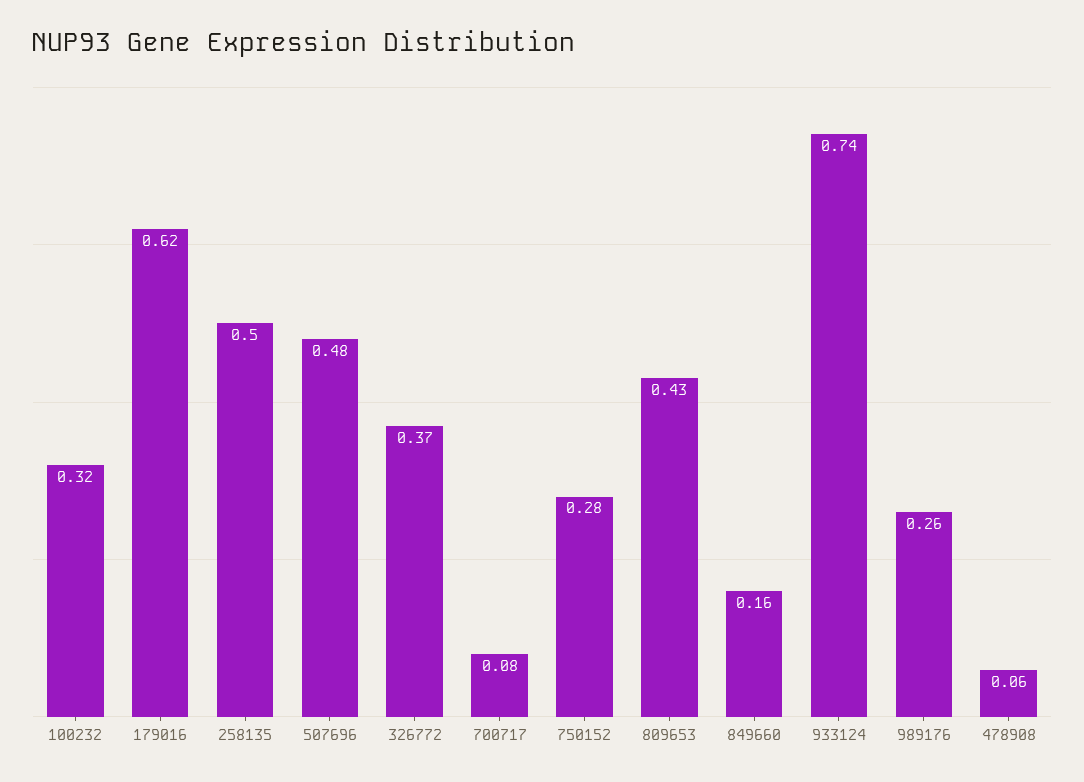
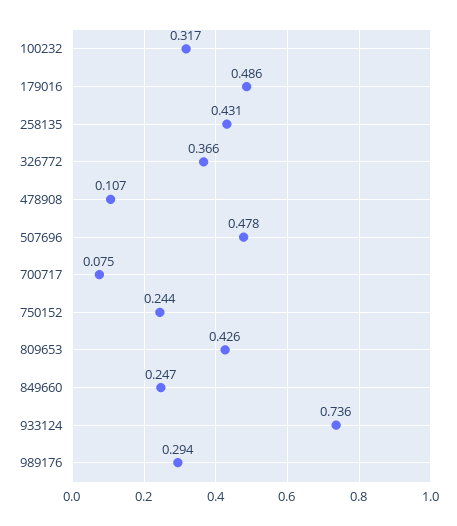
179016: 0.62 -> 0.486
258135: 0.5 -> 0.431
750152: 0.28 -> 0.244
849660: 0.16 -> 0.247
989176: 0.26 -> 0.294
478908: 0.06 -> 0.107

